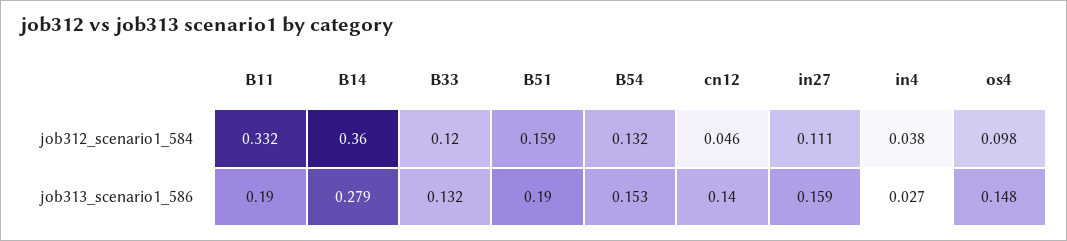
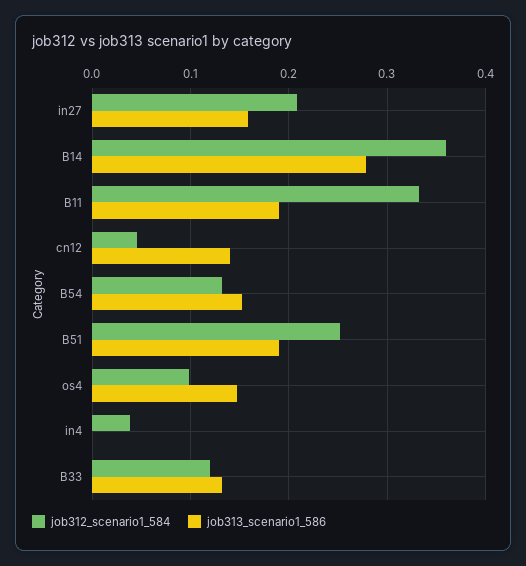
job312_scenario1_584, B51: 0.159 -> 0.25
job312_scenario1_584, in27: 0.111 -> 0.21
job313_scenario1_586, in4: 0.027 -> 0

